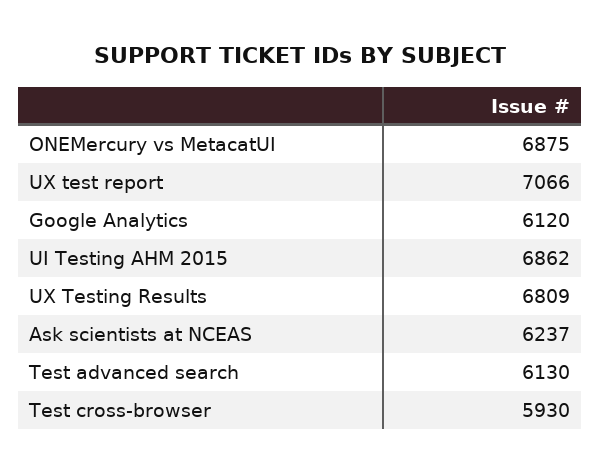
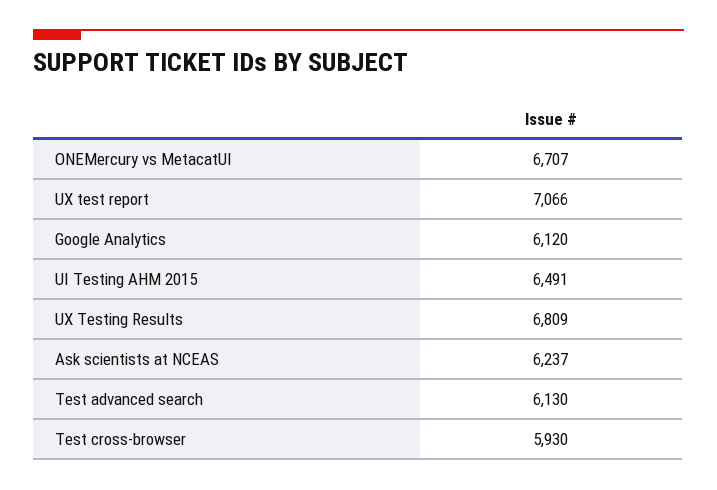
ONEMercury vs MetacatUI: 6875 -> 6707
UI Testing AHM 2015: 6862 -> 6491

